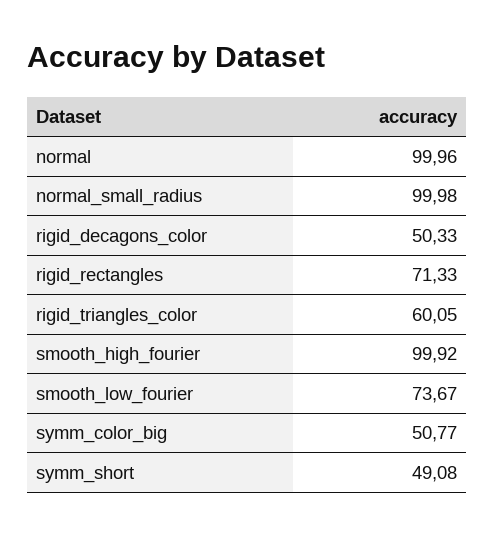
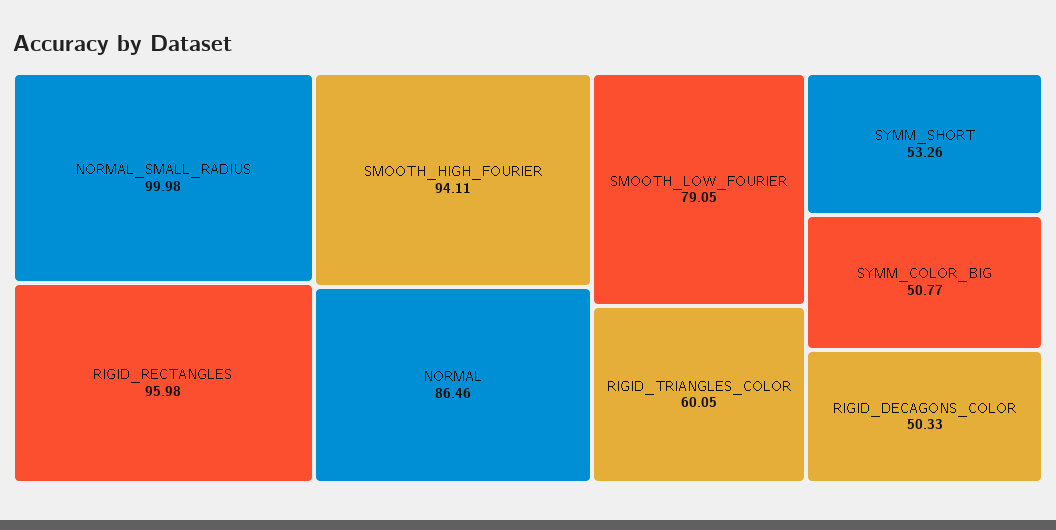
normal: 99.96 -> 86.46
rigid_rectangles: 71.33 -> 95.98
smooth_high_fourier: 99.92 -> 94.11
smooth_low_fourier: 73.67 -> 79.05
symm_short: 49.08 -> 53.26

